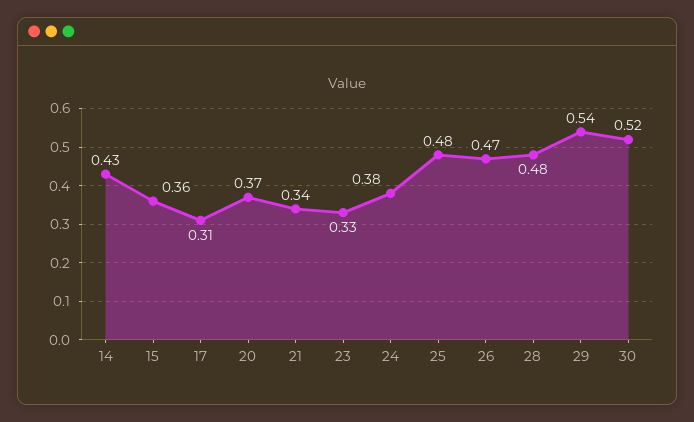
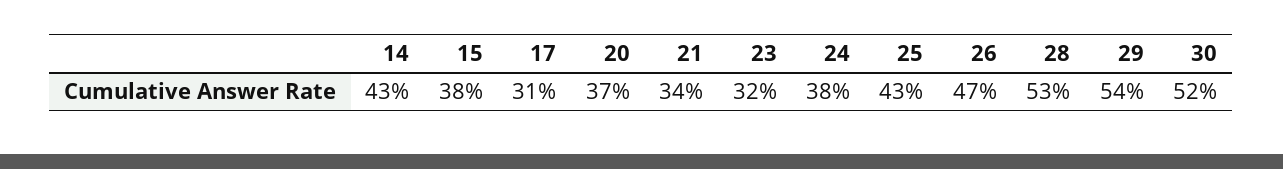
15: 0.36 -> 0.38
23: 0.33 -> 0.32
25: 0.48 -> 0.43
28: 0.48 -> 0.53

